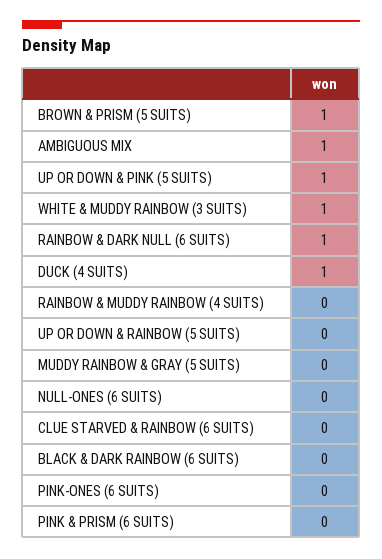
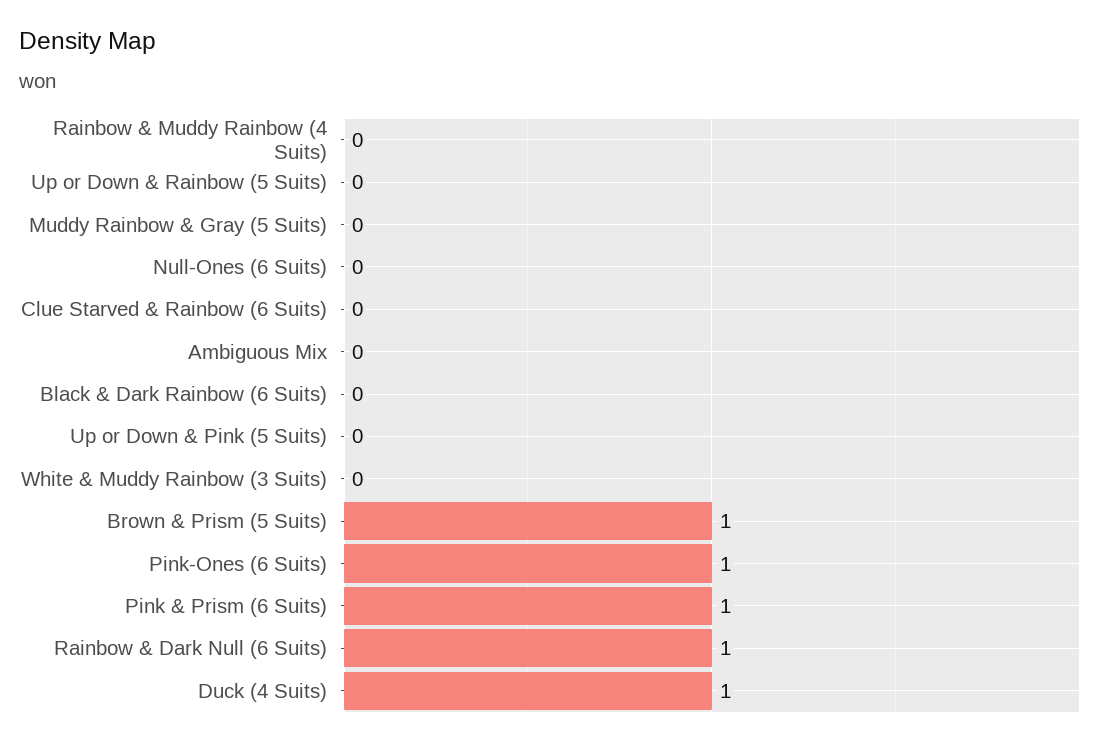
AMBIGUOUS MIX: 1 -> 0
UP OR DOWN & PINK (5 SUITS): 1 -> 0
WHITE & MUDDY RAINBOW (3 SUITS): 1 -> 0
PINK-ONES (6 SUITS): 0 -> 1
PINK & PRISM (6 SUITS): 0 -> 1

